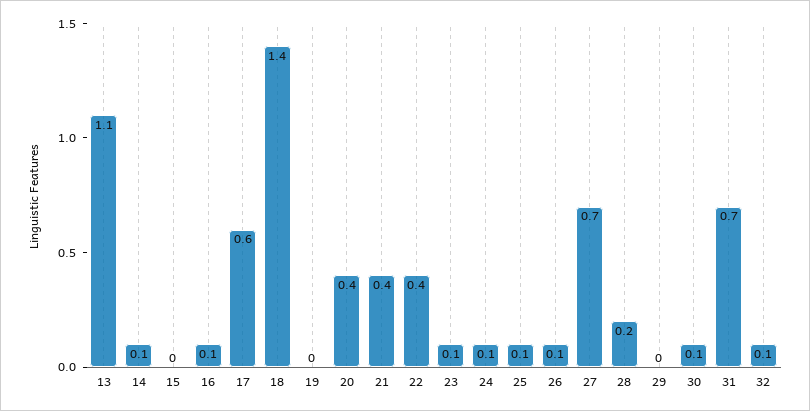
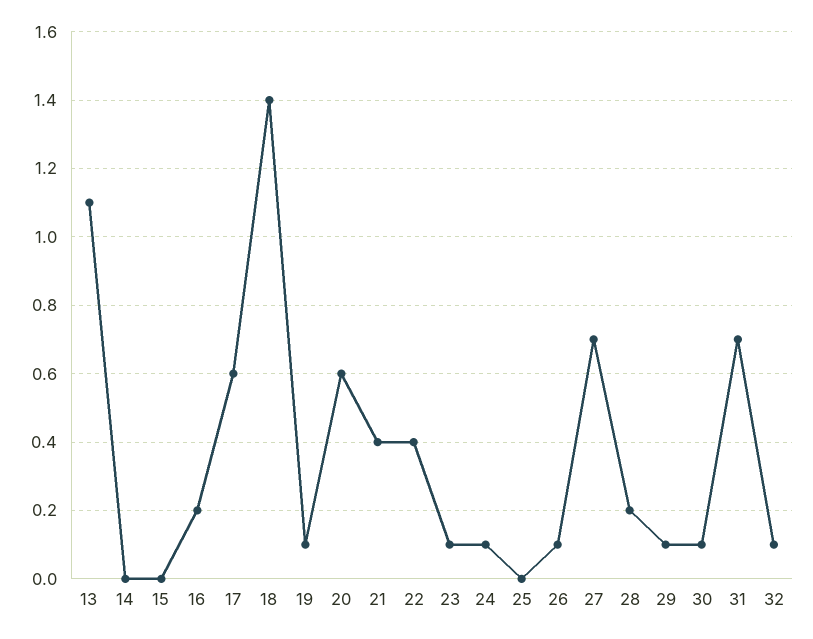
14: 0.1 -> 0
16: 0.1 -> 0.2
19: 0 -> 0.1
20: 0.4 -> 0.6
25: 0.1 -> 0
29: 0 -> 0.1

